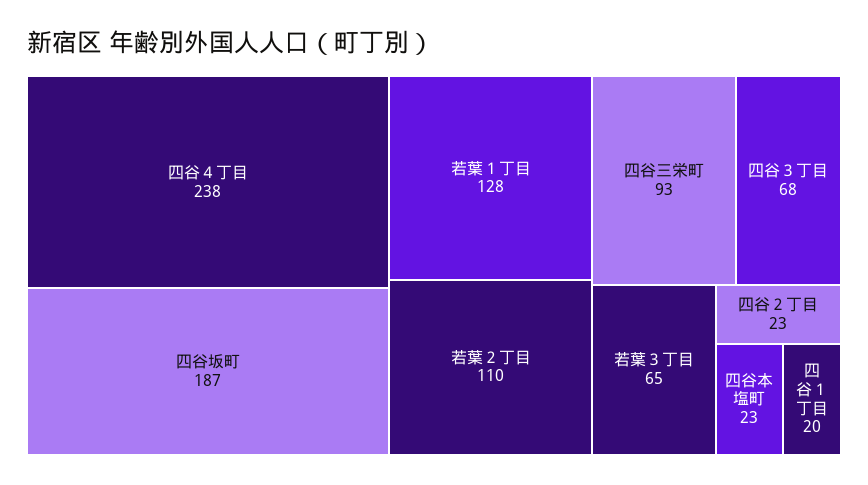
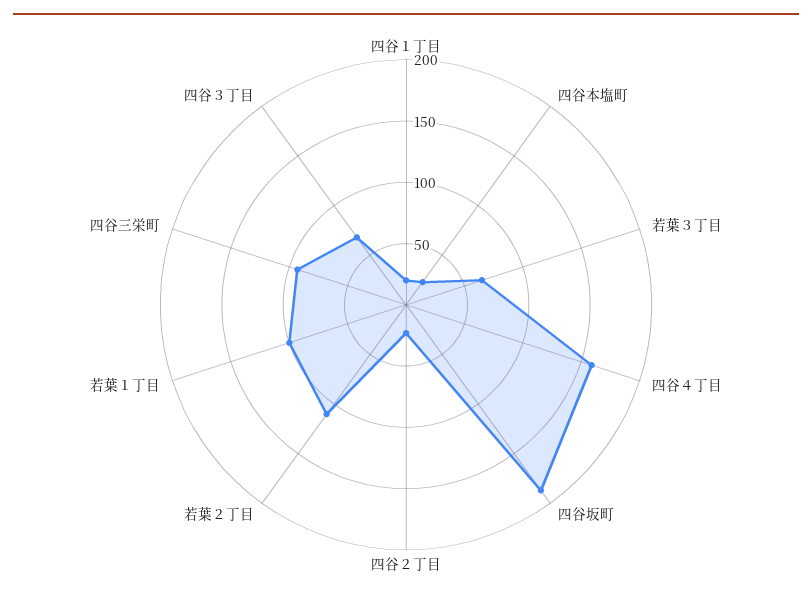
四谷４丁目: 238 -> 160
若葉１丁目: 128 -> 100

